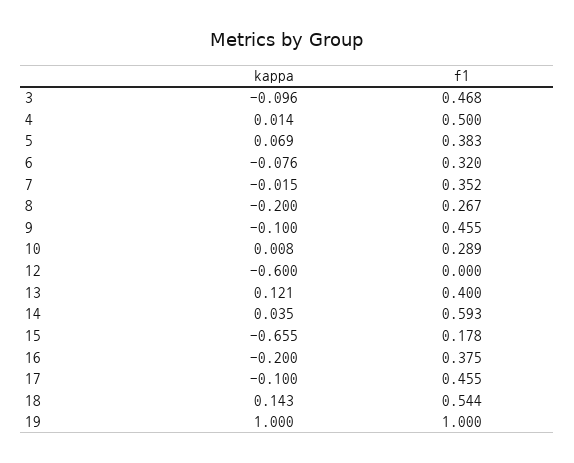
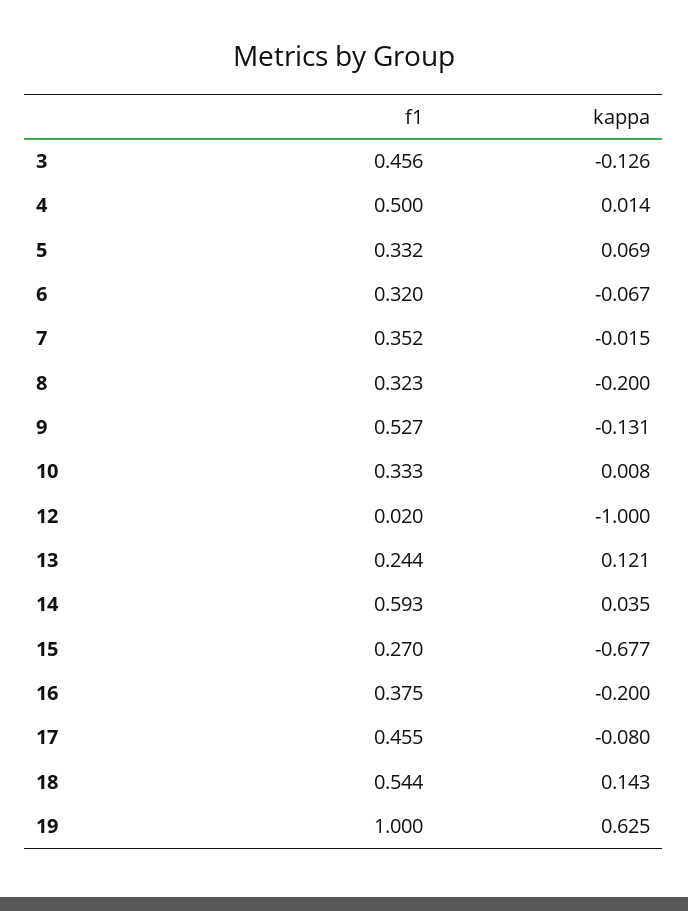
kappa, 3: -0.096 -> -0.126
f1, 3: 0.468 -> 0.456
f1, 5: 0.383 -> 0.332
kappa, 6: -0.076 -> -0.067
f1, 8: 0.267 -> 0.323
kappa, 9: -0.1 -> -0.131
f1, 9: 0.455 -> 0.527
f1, 10: 0.289 -> 0.333
kappa, 12: -0.6 -> -1
f1, 12: 0 -> 0.02
f1, 13: 0.4 -> 0.244
kappa, 15: -0.655 -> -0.677
f1, 15: 0.178 -> 0.27
kappa, 17: -0.1 -> -0.08
kappa, 19: 1 -> 0.625

